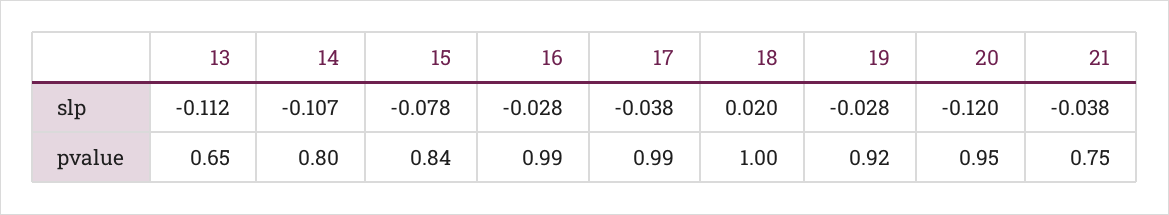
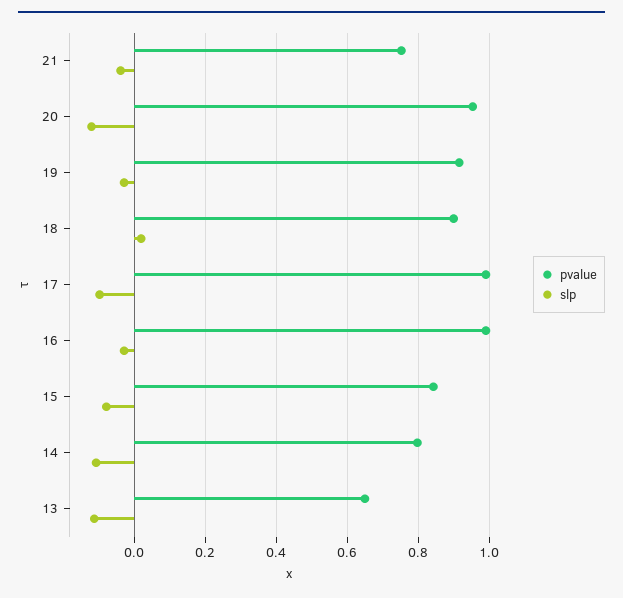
slp, 17: -0.038 -> -0.1
pvalue, 18: 1 -> 0.9

